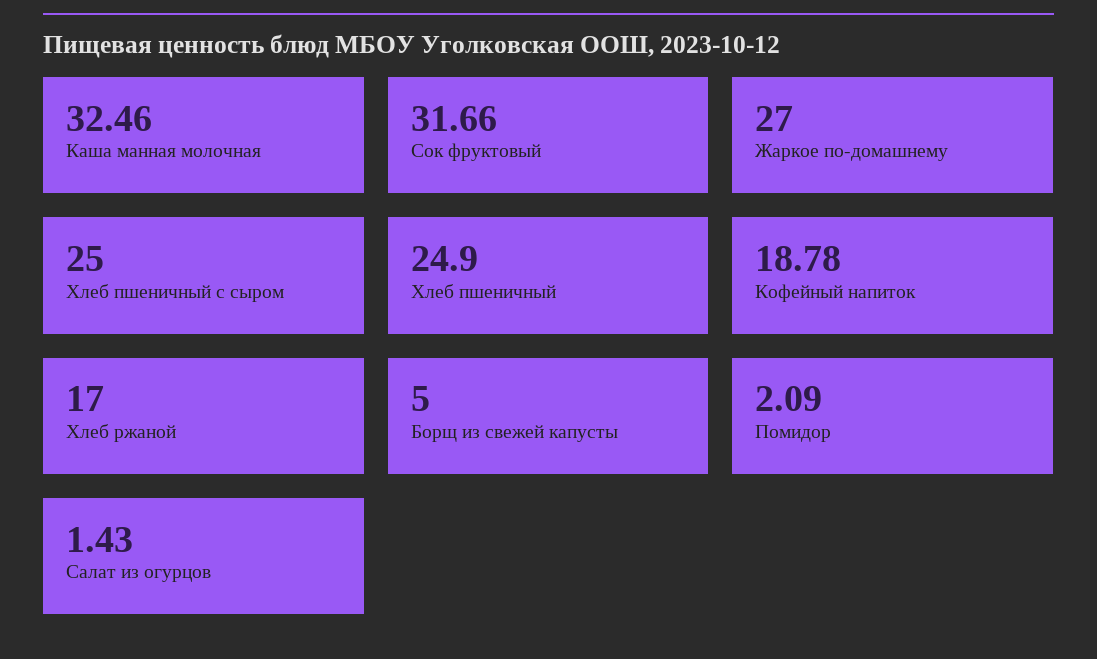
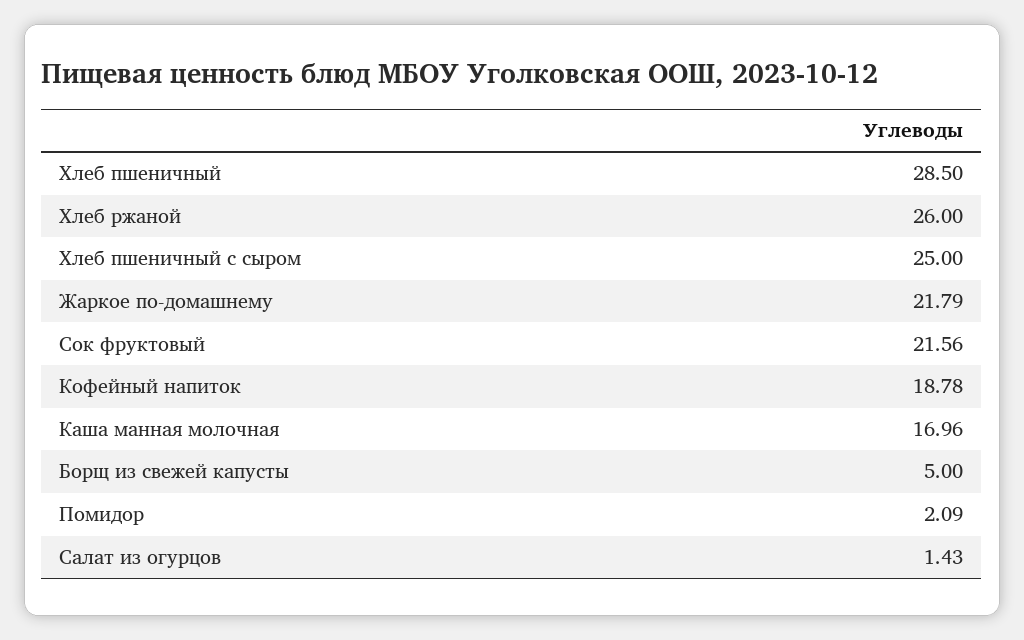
Каша манная молочная: 32.46 -> 16.96
Сок фруктовый: 31.66 -> 21.56
Жаркое по-домашнему: 27 -> 21.79
Хлеб пшеничный: 24.9 -> 28.5
Хлеб ржаной: 17 -> 26

